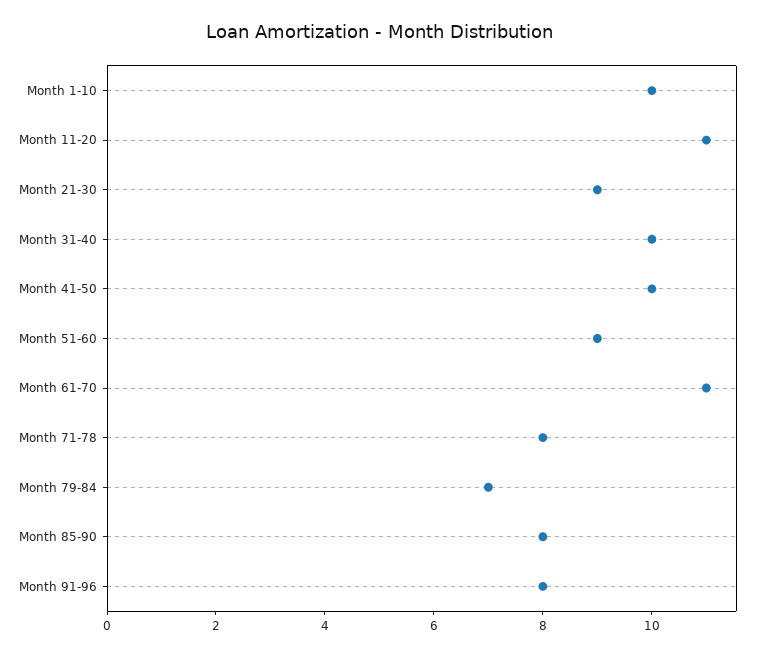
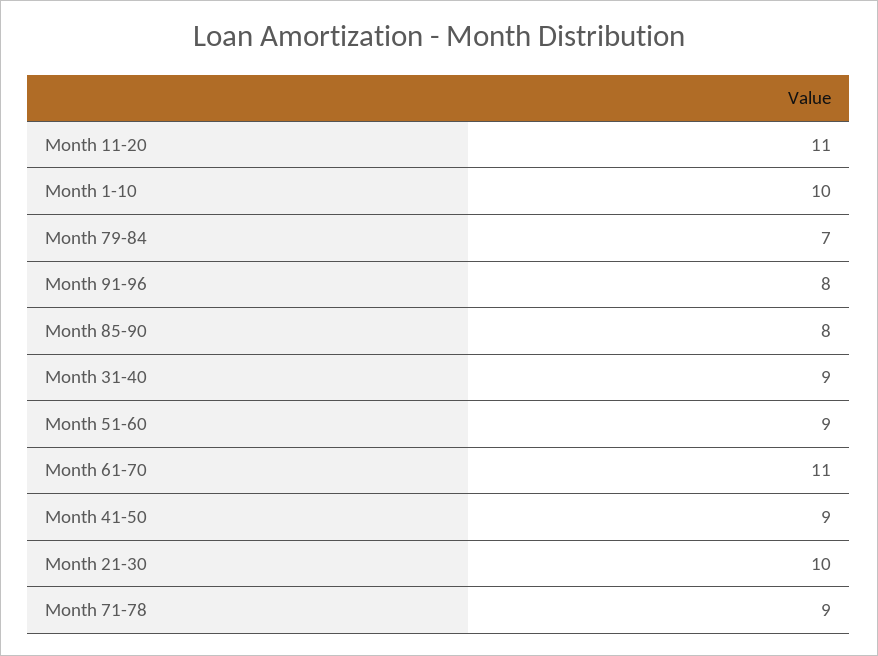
Month 21-30: 9 -> 10
Month 31-40: 10 -> 9
Month 41-50: 10 -> 9
Month 71-78: 8 -> 9

